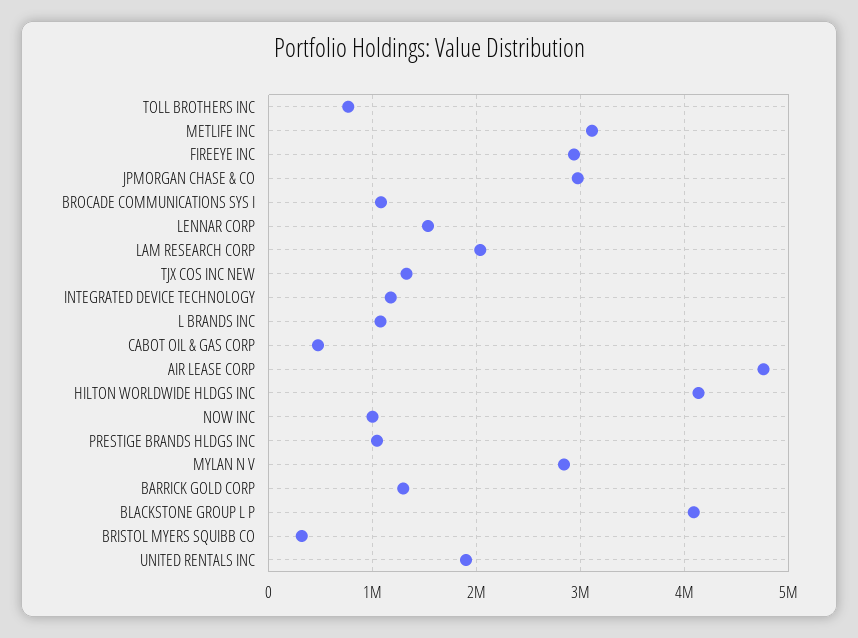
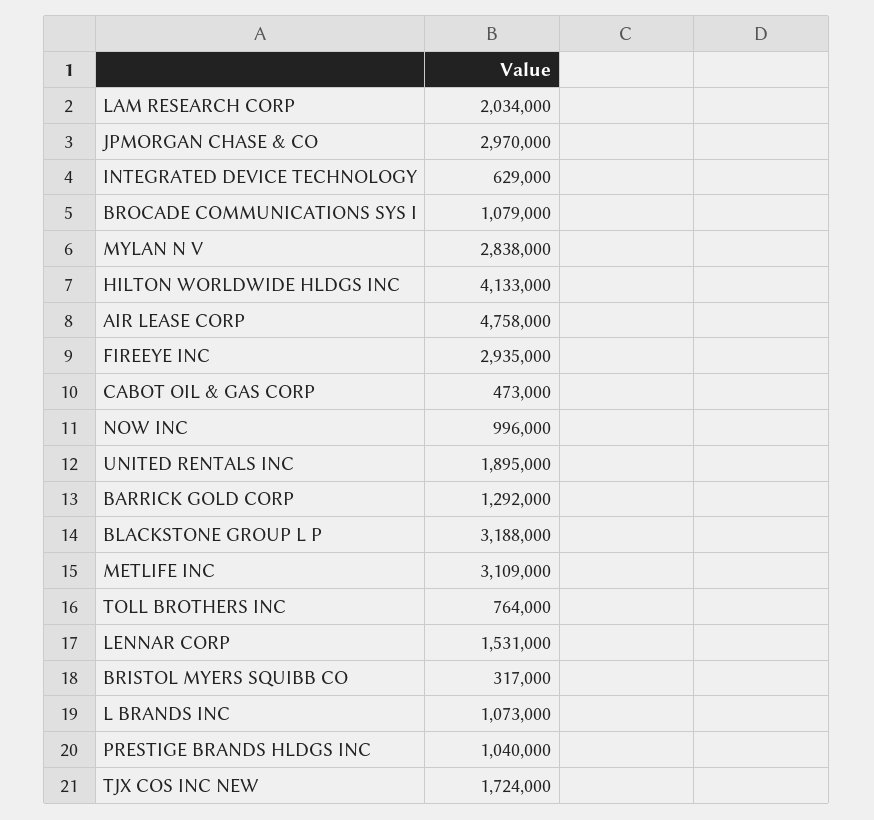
TJX COS INC NEW: 1300000 -> 1724000
INTEGRATED DEVICE TECHNOLOGY: 1200000 -> 629000
BLACKSTONE GROUP L P: 4100000 -> 3188000

